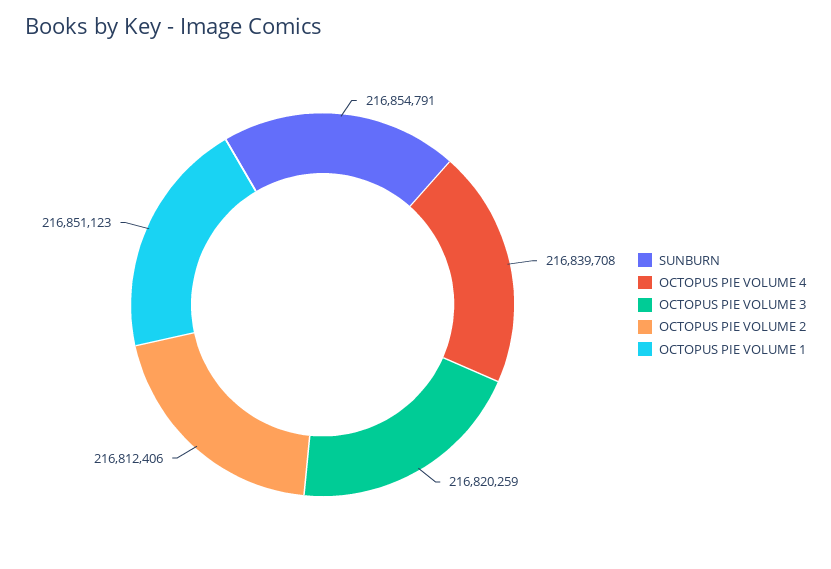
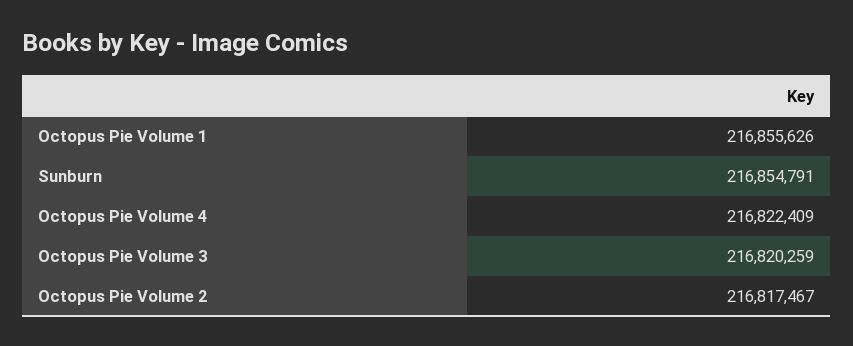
OCTOPUS PIE VOLUME 4: 216839708 -> 216822409
OCTOPUS PIE VOLUME 2: 216812406 -> 216817467
OCTOPUS PIE VOLUME 1: 216851123 -> 216855626

